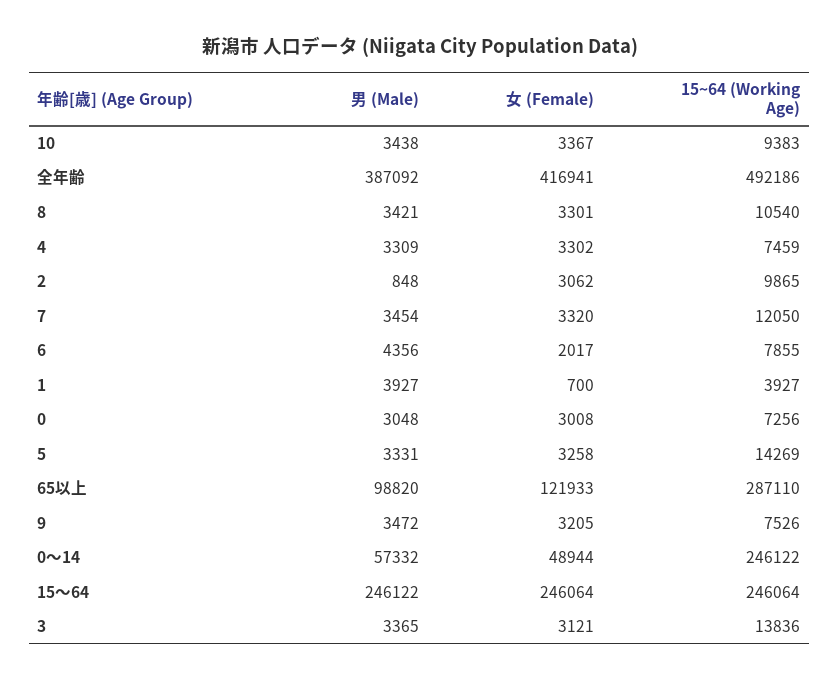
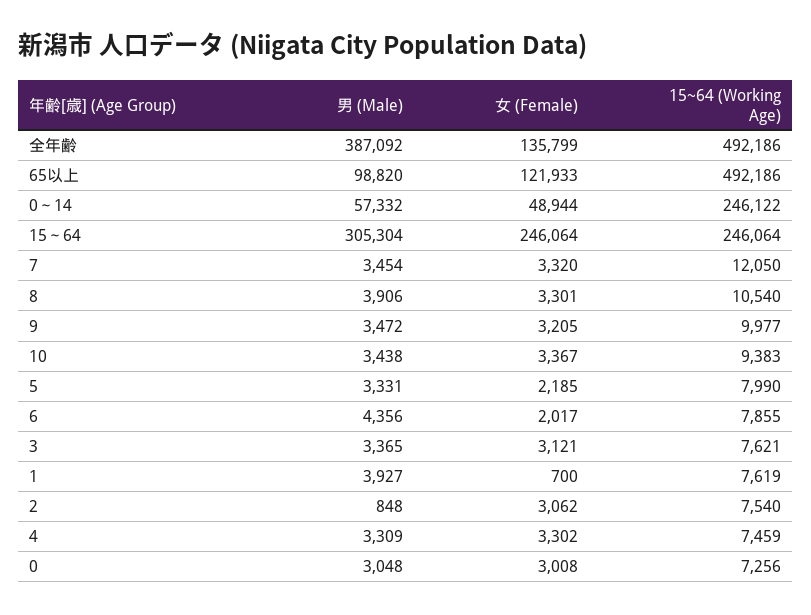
女 (Female), 全年齢: 416941 -> 135799
男 (Male), 8: 3421 -> 3906
15~64 (Working Age), 2: 9865 -> 7540
15~64 (Working Age), 1: 3927 -> 7619
女 (Female), 5: 3258 -> 2185
15~64 (Working Age), 5: 14269 -> 7990
15~64 (Working Age), 65以上: 287110 -> 492186
15~64 (Working Age), 9: 7526 -> 9977
男 (Male), 15～64: 246122 -> 305304
15~64 (Working Age), 3: 13836 -> 7621

